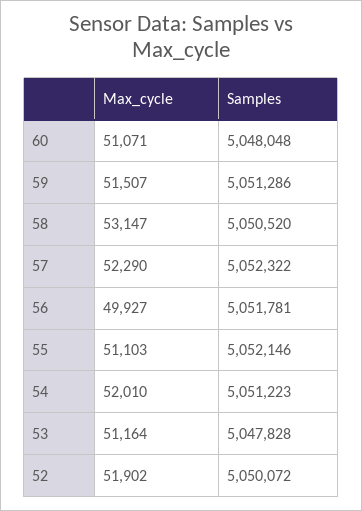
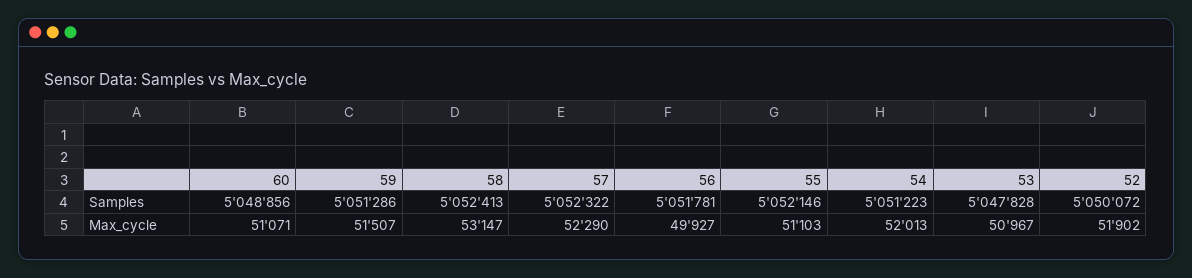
Samples, 60: 5048048 -> 5048856
Samples, 58: 5050520 -> 5052413
Max_cycle, 54: 52010 -> 52013
Max_cycle, 53: 51164 -> 50967

